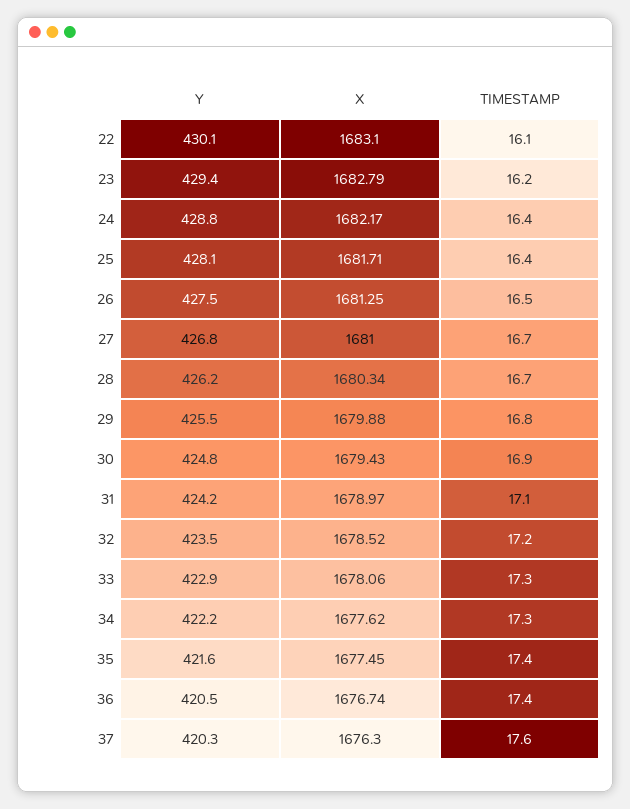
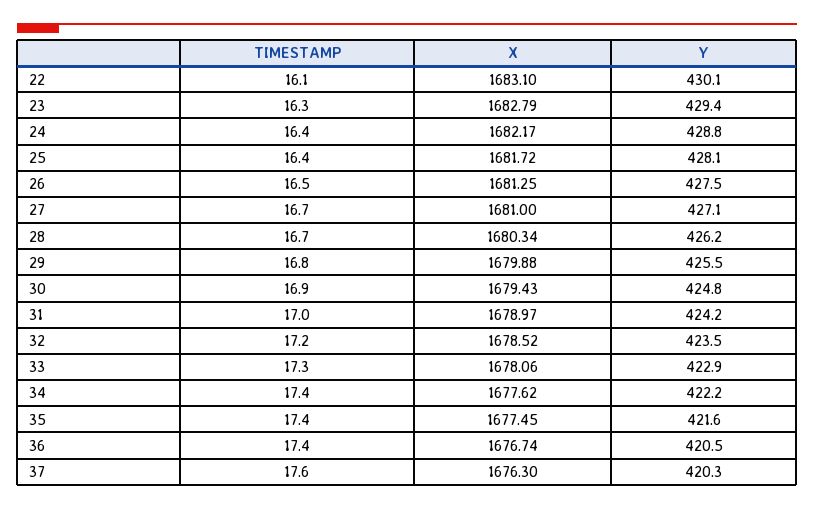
TIMESTAMP, 23: 16.2 -> 16.3
X, 25: 1681.71 -> 1681.72
Y, 27: 426.8 -> 427.1
TIMESTAMP, 31: 17.1 -> 17
TIMESTAMP, 34: 17.3 -> 17.4

